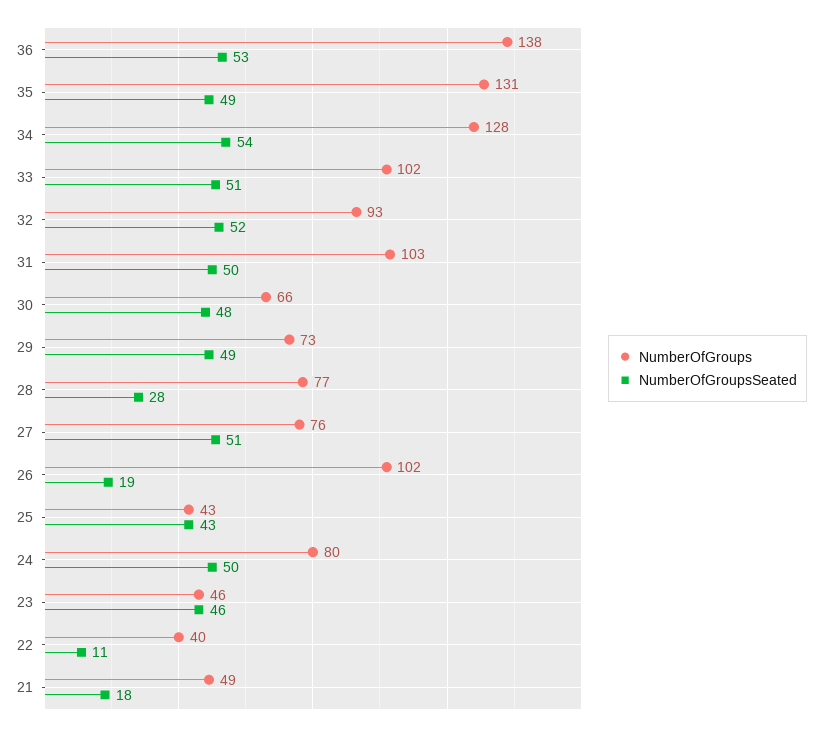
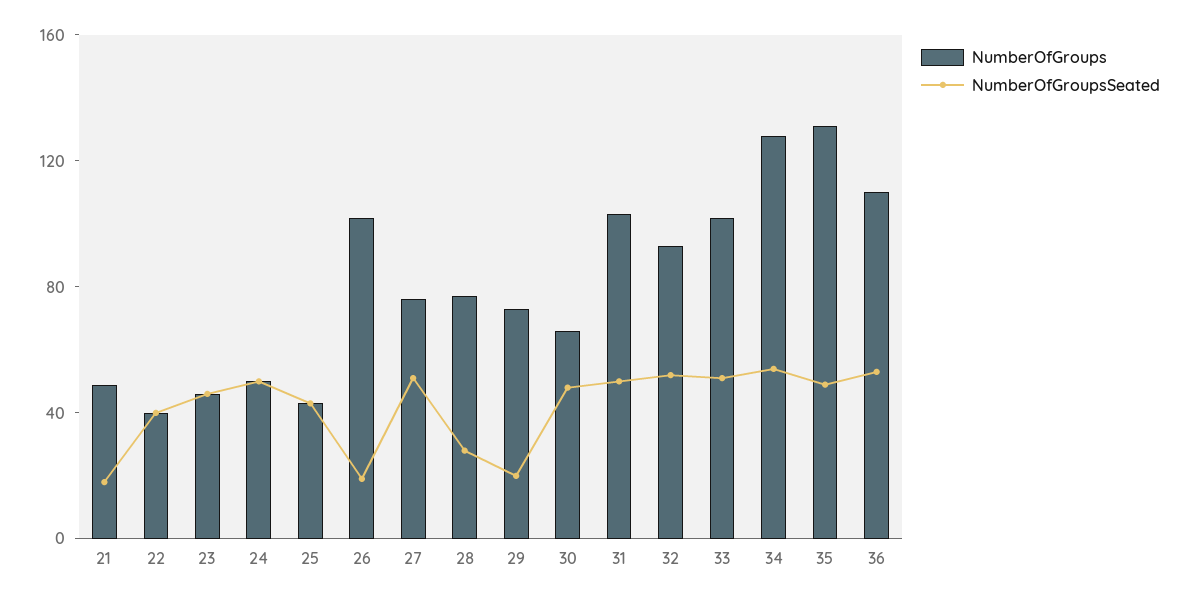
NumberOfGroups, 36: 138 -> 110
NumberOfGroupsSeated, 29: 49 -> 20
NumberOfGroups, 24: 80 -> 50
NumberOfGroupsSeated, 22: 11 -> 40

